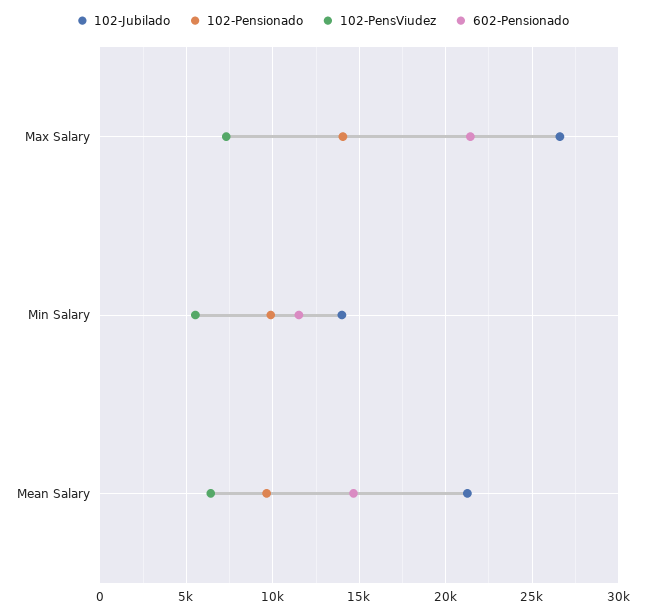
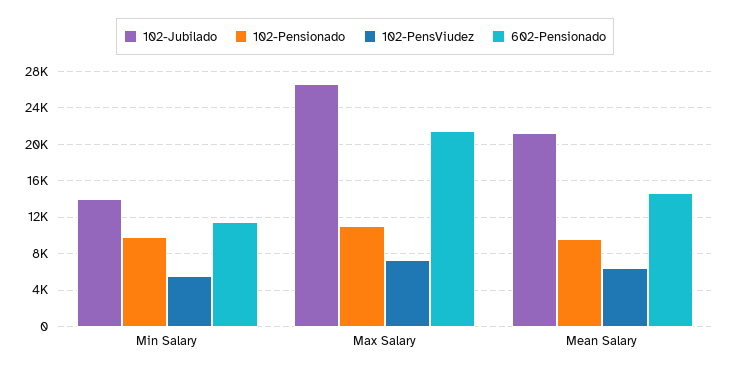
102-Pensionado, Max Salary: 14000 -> 11000

